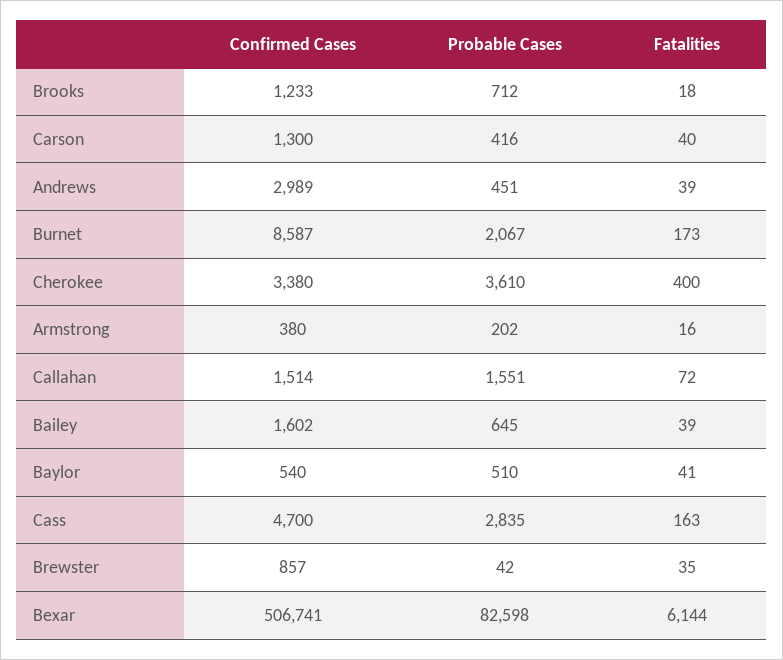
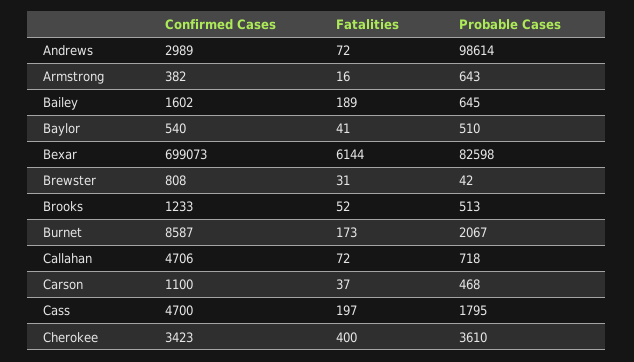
Probable Cases, Brooks: 712 -> 513
Fatalities, Brooks: 18 -> 52
Confirmed Cases, Carson: 1300 -> 1100
Probable Cases, Carson: 416 -> 468
Fatalities, Carson: 40 -> 37
Probable Cases, Andrews: 451 -> 98614
Fatalities, Andrews: 39 -> 72
Confirmed Cases, Cherokee: 3380 -> 3423
Confirmed Cases, Armstrong: 380 -> 382
Probable Cases, Armstrong: 202 -> 643
Confirmed Cases, Callahan: 1514 -> 4706
Probable Cases, Callahan: 1551 -> 718
Fatalities, Bailey: 39 -> 189
Probable Cases, Cass: 2835 -> 1795
Fatalities, Cass: 163 -> 197
Confirmed Cases, Brewster: 857 -> 808
Fatalities, Brewster: 35 -> 31
Confirmed Cases, Bexar: 506741 -> 699073

